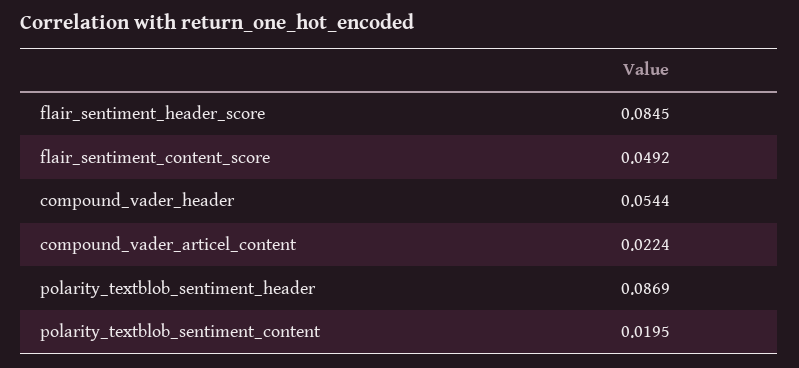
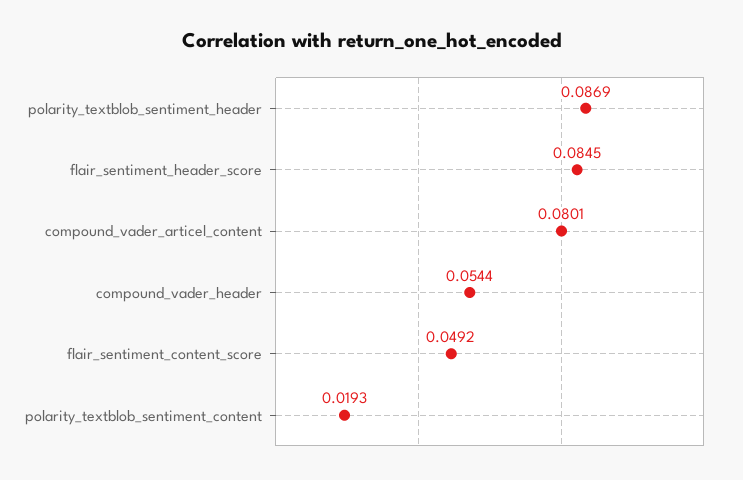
compound_vader_articel_content: 0.0224 -> 0.0801
polarity_textblob_sentiment_content: 0.0195 -> 0.0193

